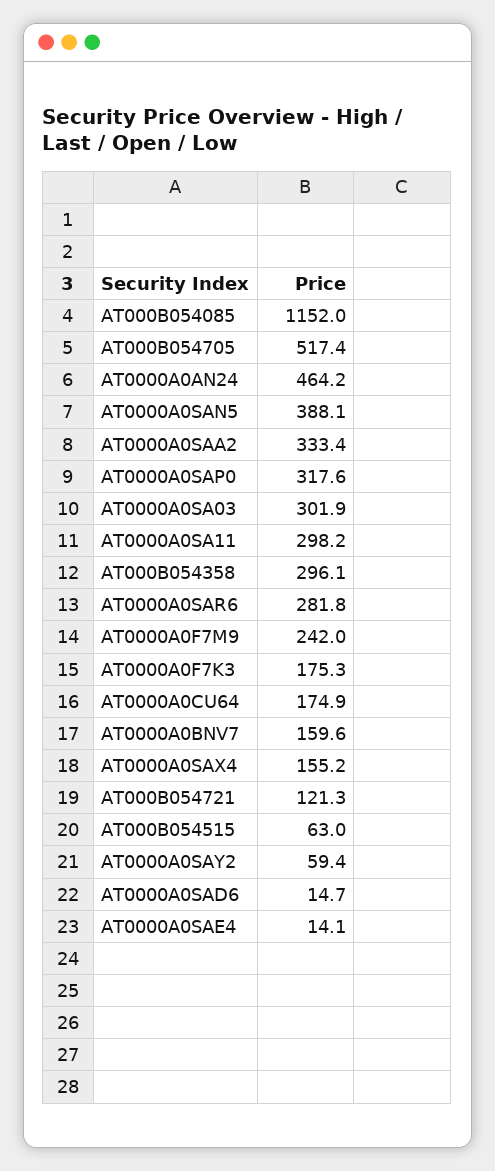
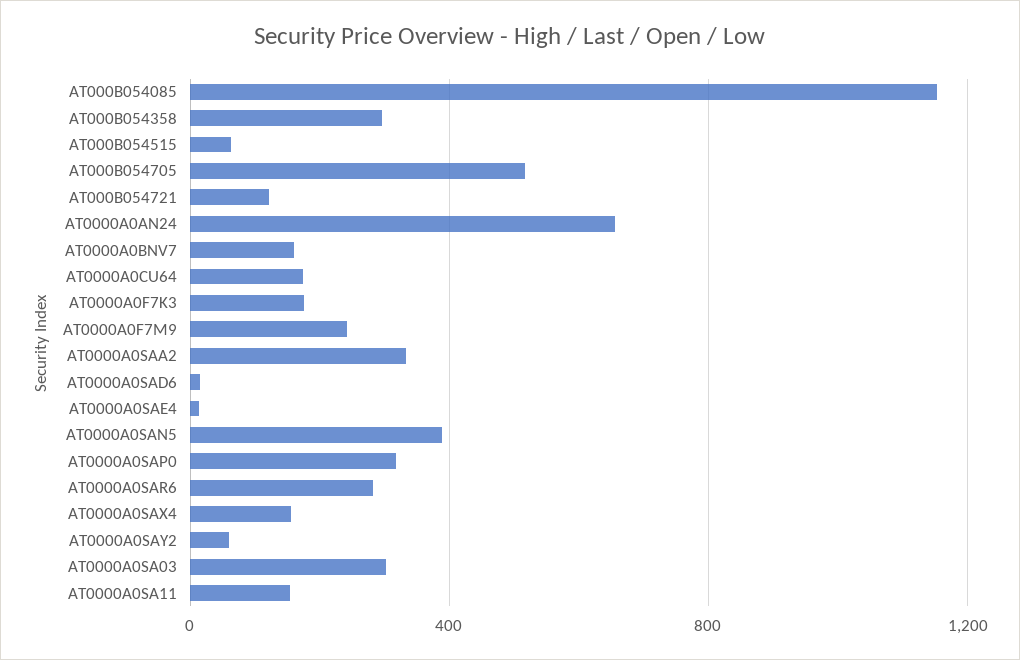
AT0000A0AN24: 464.2 -> 650
AT0000A0SA11: 298.2 -> 150

